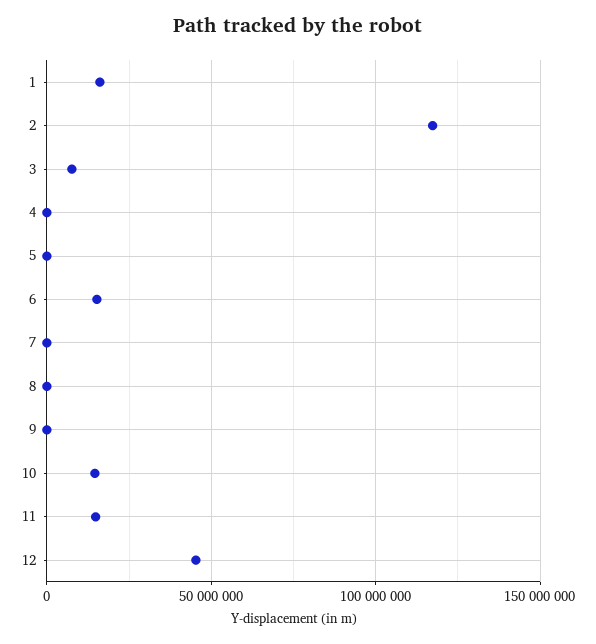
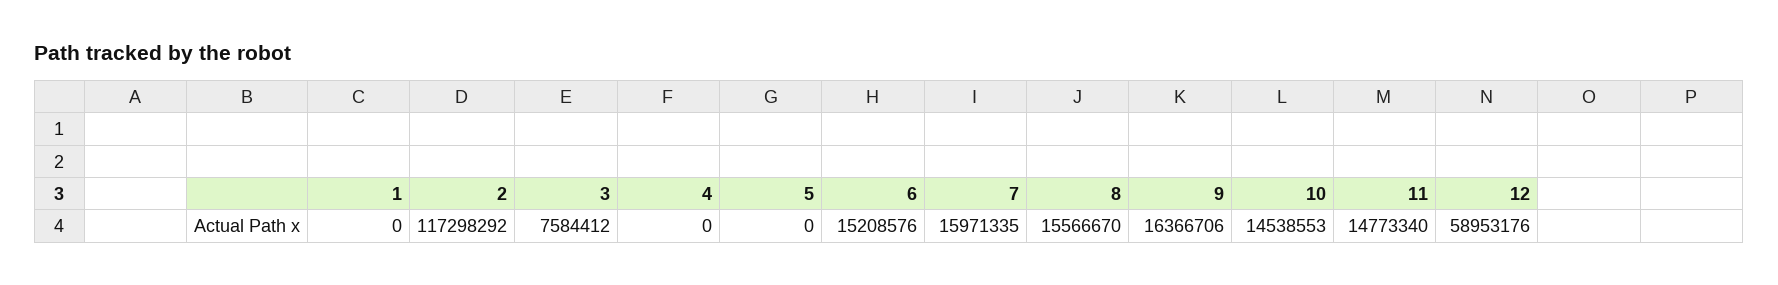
1: 15000000 -> 0
7: 0 -> 15971335
8: 0 -> 15566670
9: 0 -> 16366706
12: 45000000 -> 58953176

